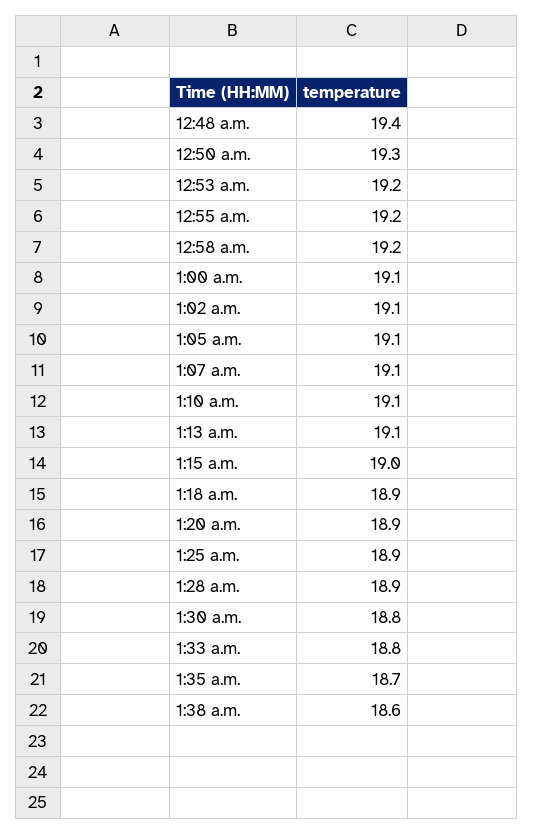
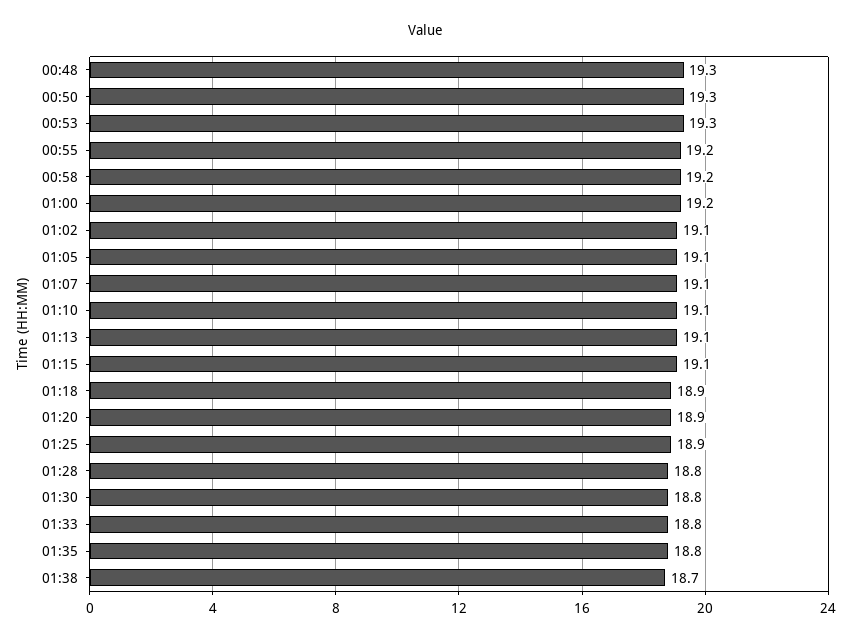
12:48 a.m.: 19.4 -> 19.3
12:53 a.m.: 19.2 -> 19.3
1:00 a.m.: 19.1 -> 19.2
1:15 a.m.: 19 -> 19.1
1:28 a.m.: 18.9 -> 18.8
1:35 a.m.: 18.7 -> 18.8
1:38 a.m.: 18.6 -> 18.7

